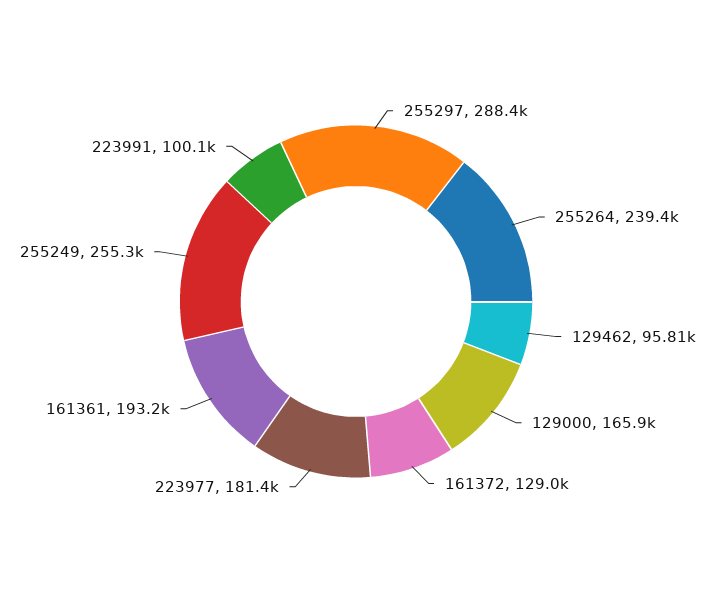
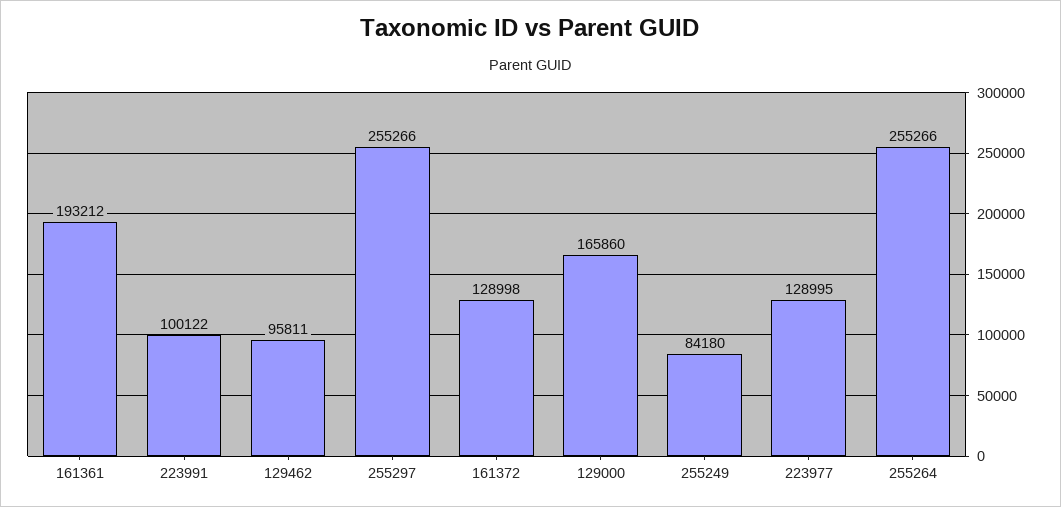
255297: 288400 -> 255266
255264: 239400 -> 255266
223977: 181400 -> 128995
255249: 255300 -> 84180

